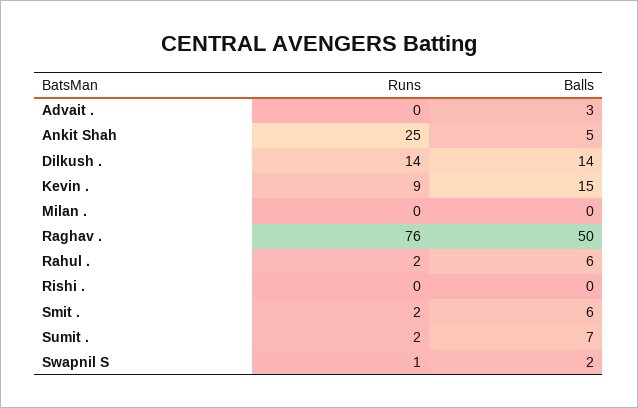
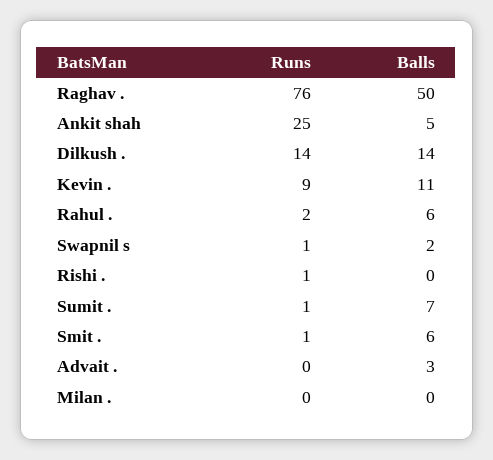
Balls, Kevin .: 15 -> 11
Runs, Rishi .: 0 -> 1
Runs, Smit .: 2 -> 1
Runs, Sumit .: 2 -> 1

